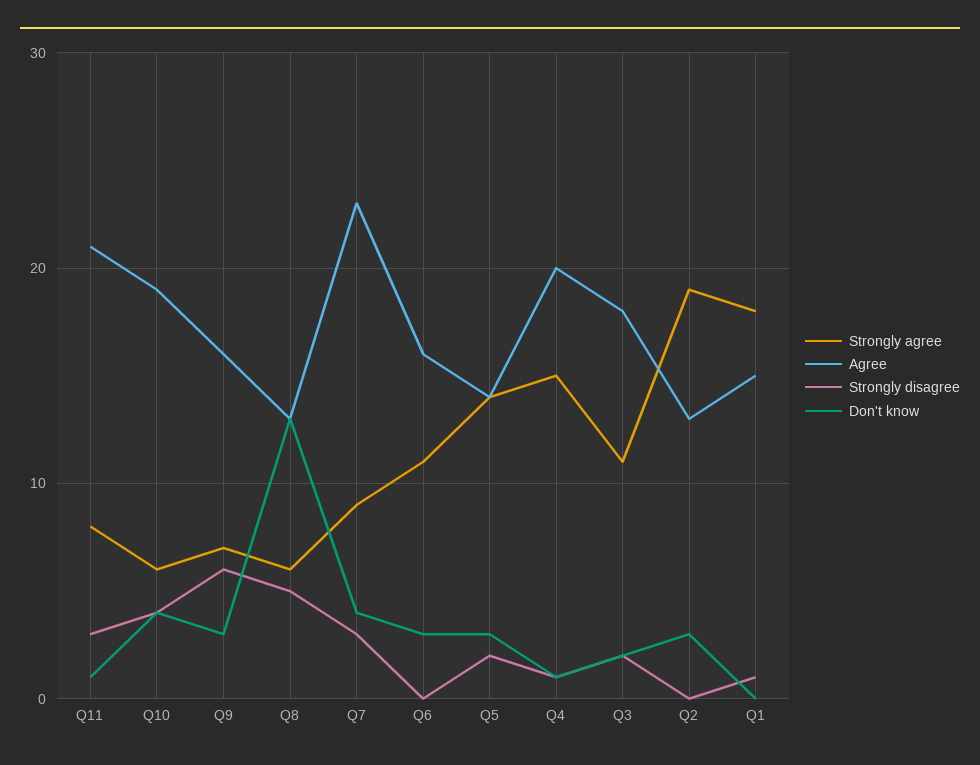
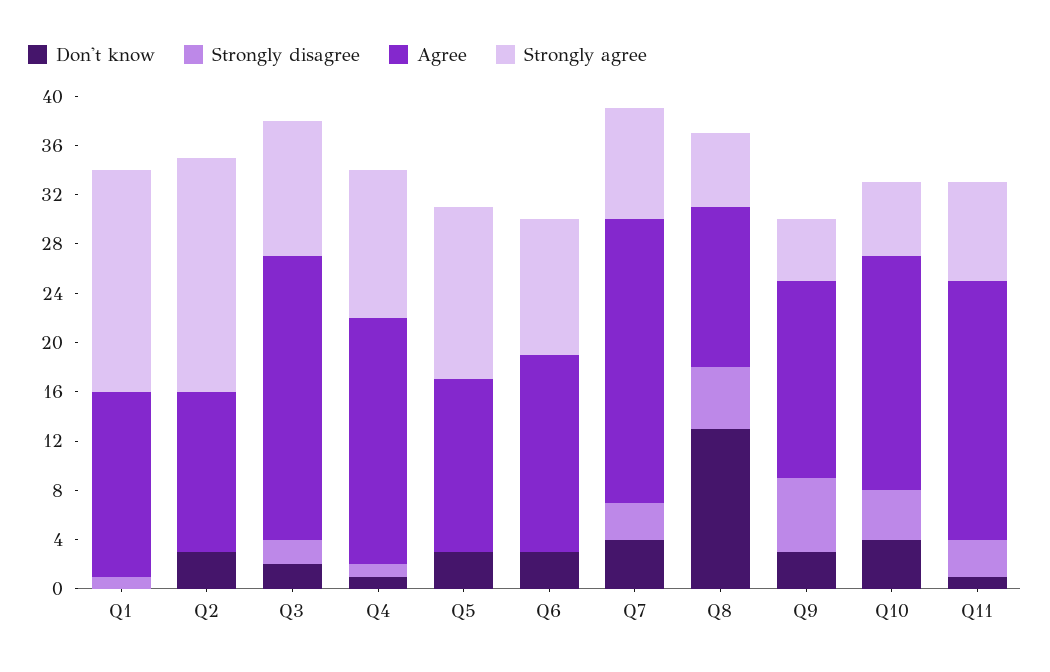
Strongly agree, Q9: 7 -> 5
Strongly disagree, Q5: 2 -> 0
Strongly agree, Q4: 15 -> 12
Agree, Q3: 18 -> 23

